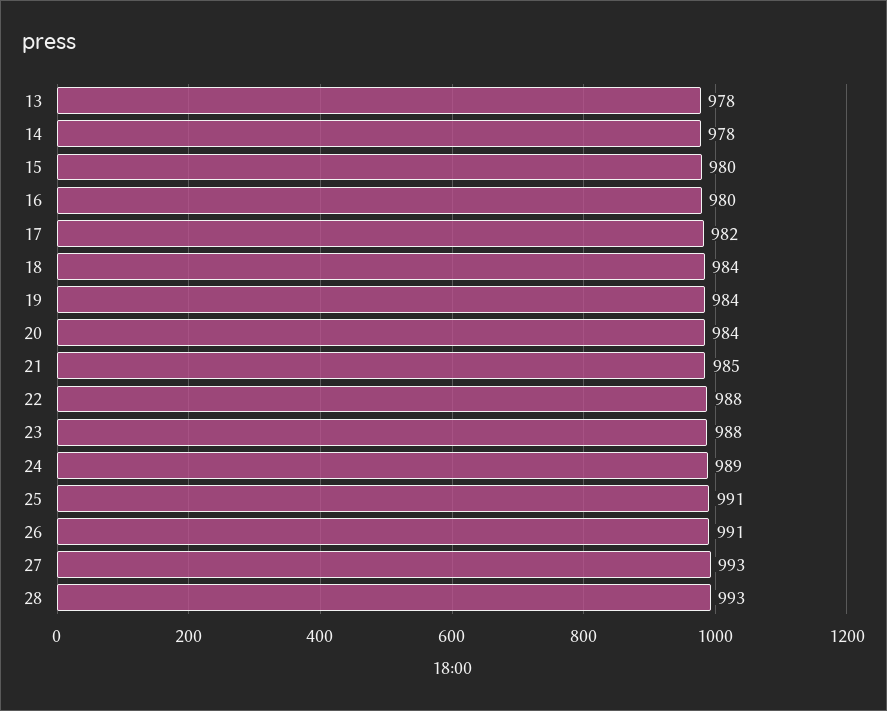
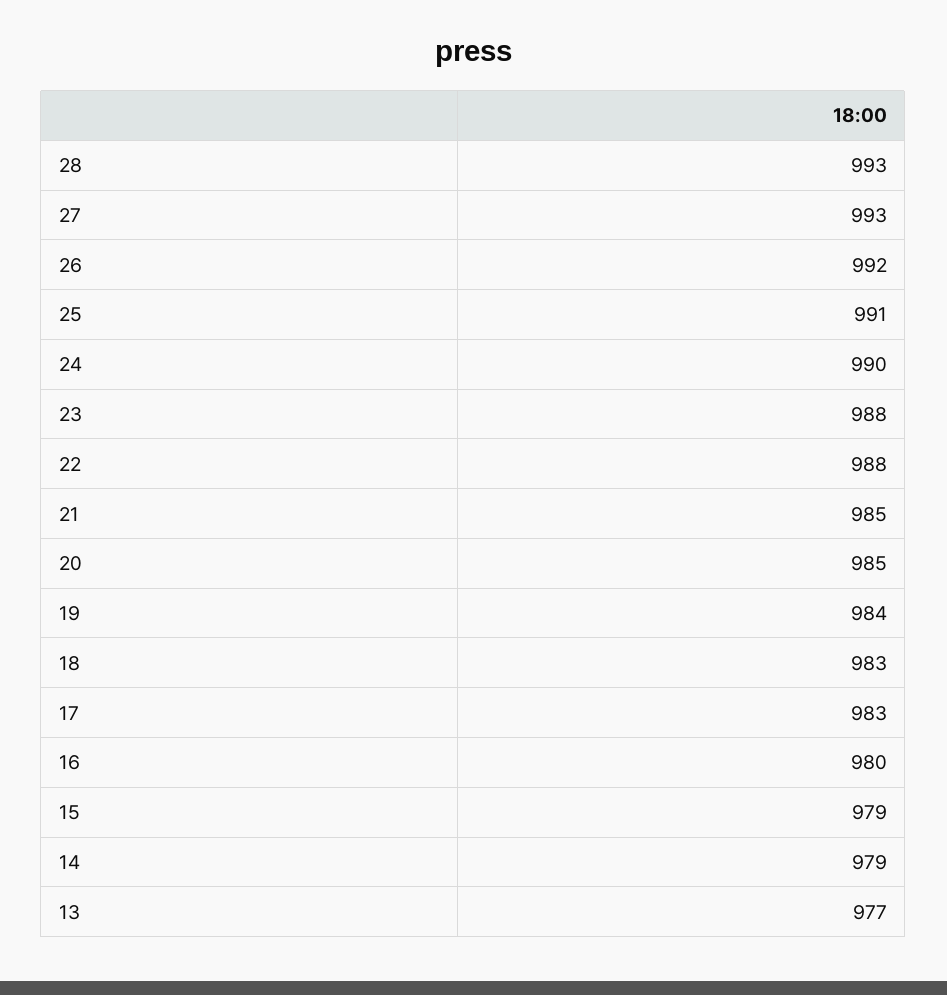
13: 978 -> 977
14: 978 -> 979
15: 980 -> 979
17: 982 -> 983
18: 984 -> 983
20: 984 -> 985
24: 989 -> 990
26: 991 -> 992

